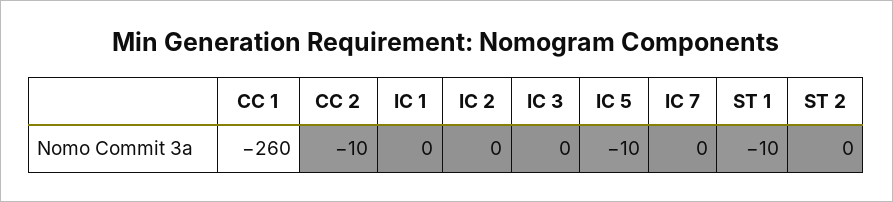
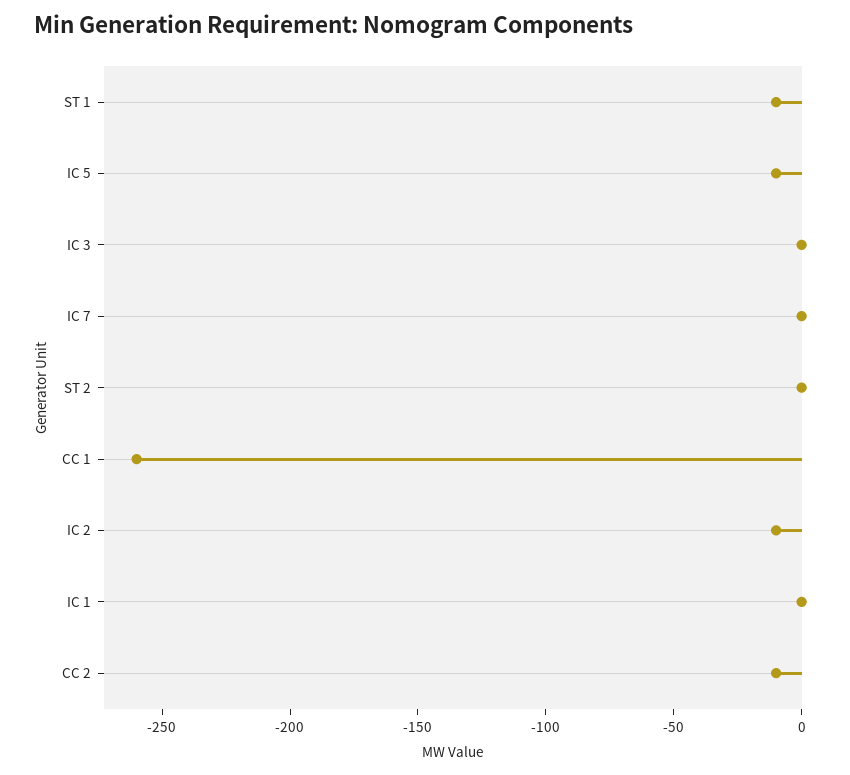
IC 2: 0 -> -10

